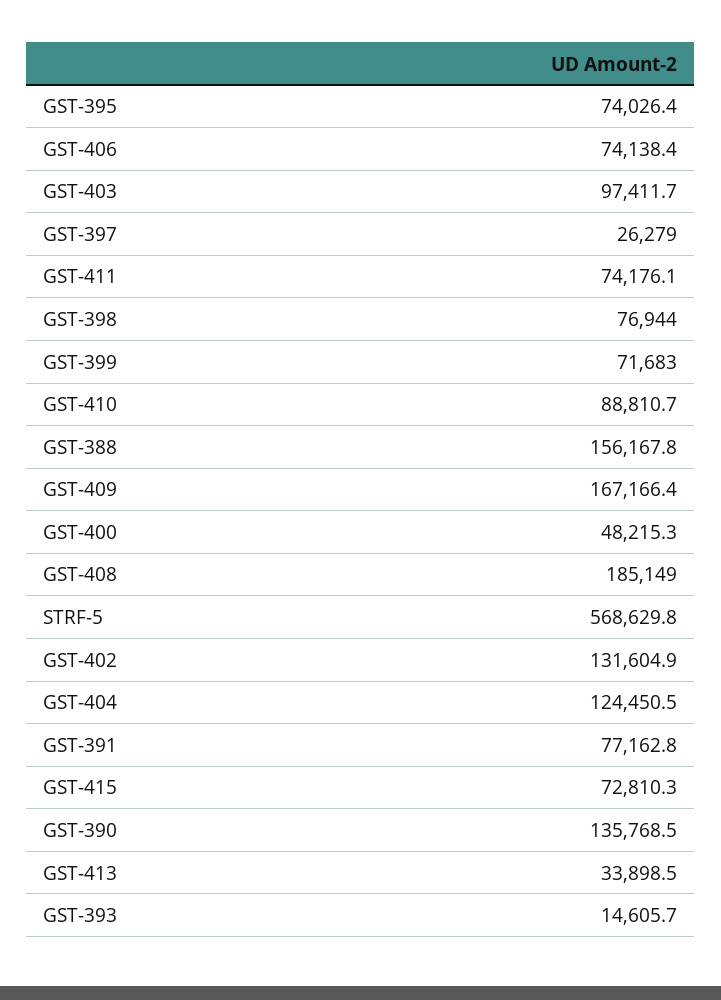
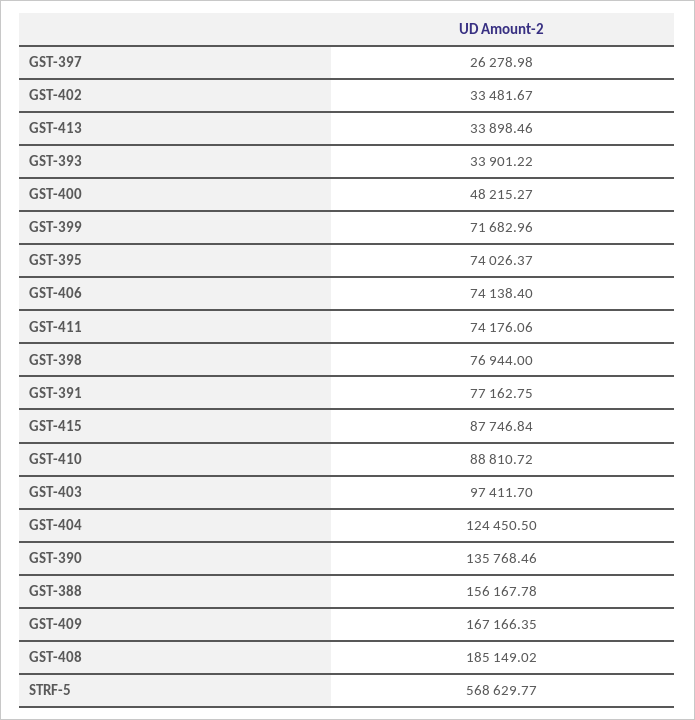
GST-402: 131604.9 -> 33481.67
GST-415: 72810.3 -> 87746.84
GST-393: 14605.7 -> 33901.22

